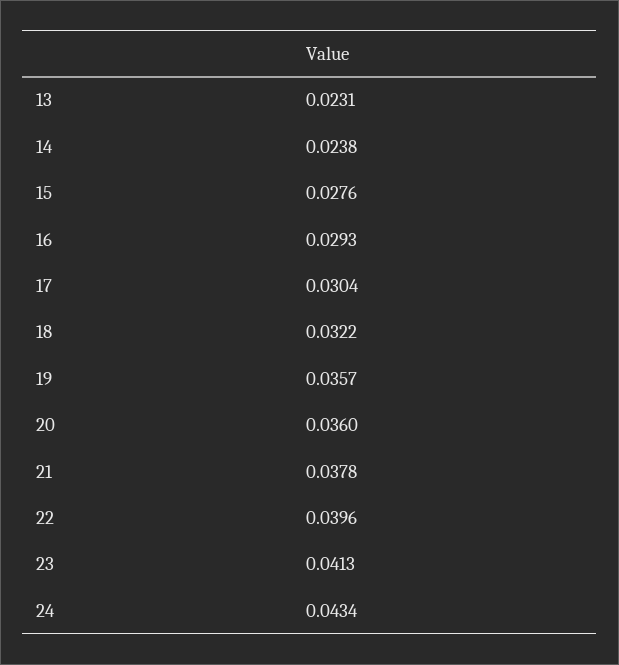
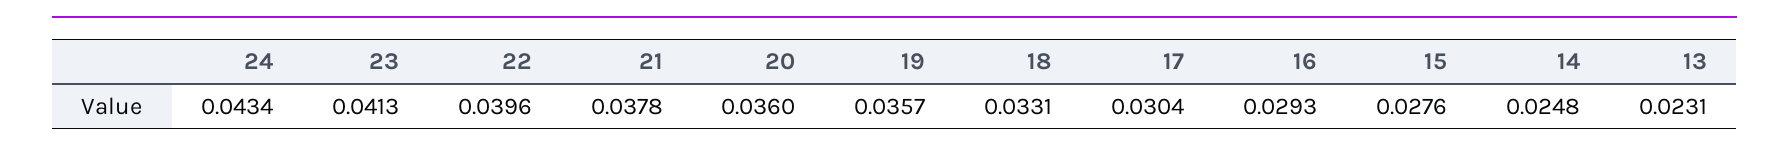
14: 0.0238 -> 0.0248
18: 0.0322 -> 0.0331

